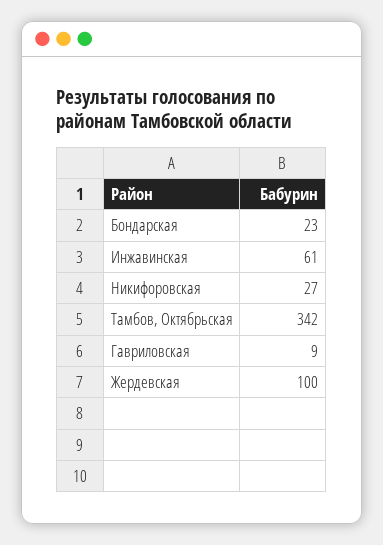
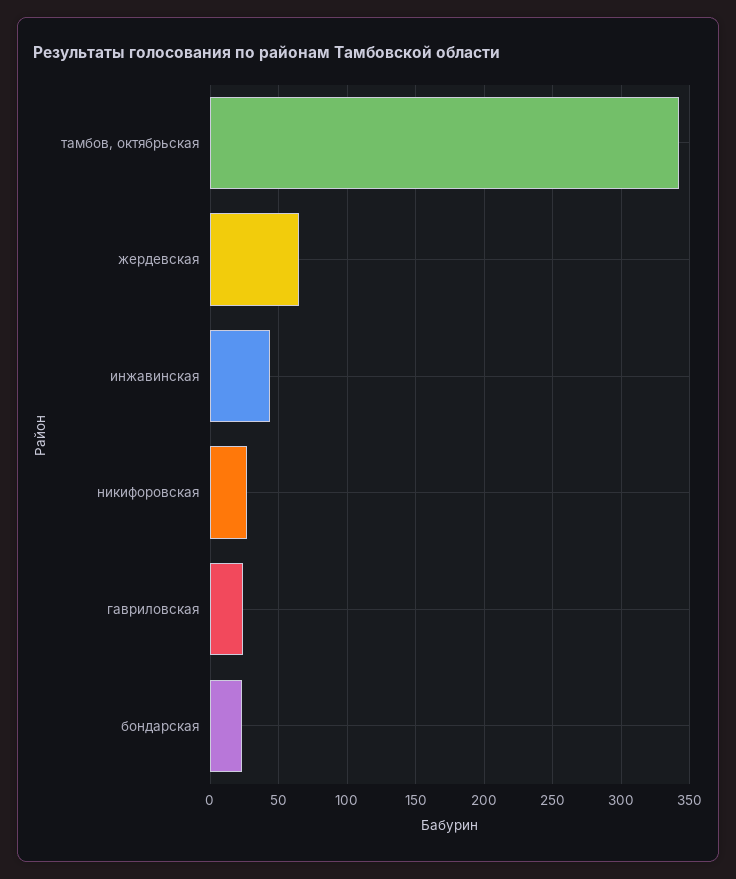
Инжавинская: 61 -> 45
Гавриловская: 9 -> 25
Жердевская: 100 -> 65

